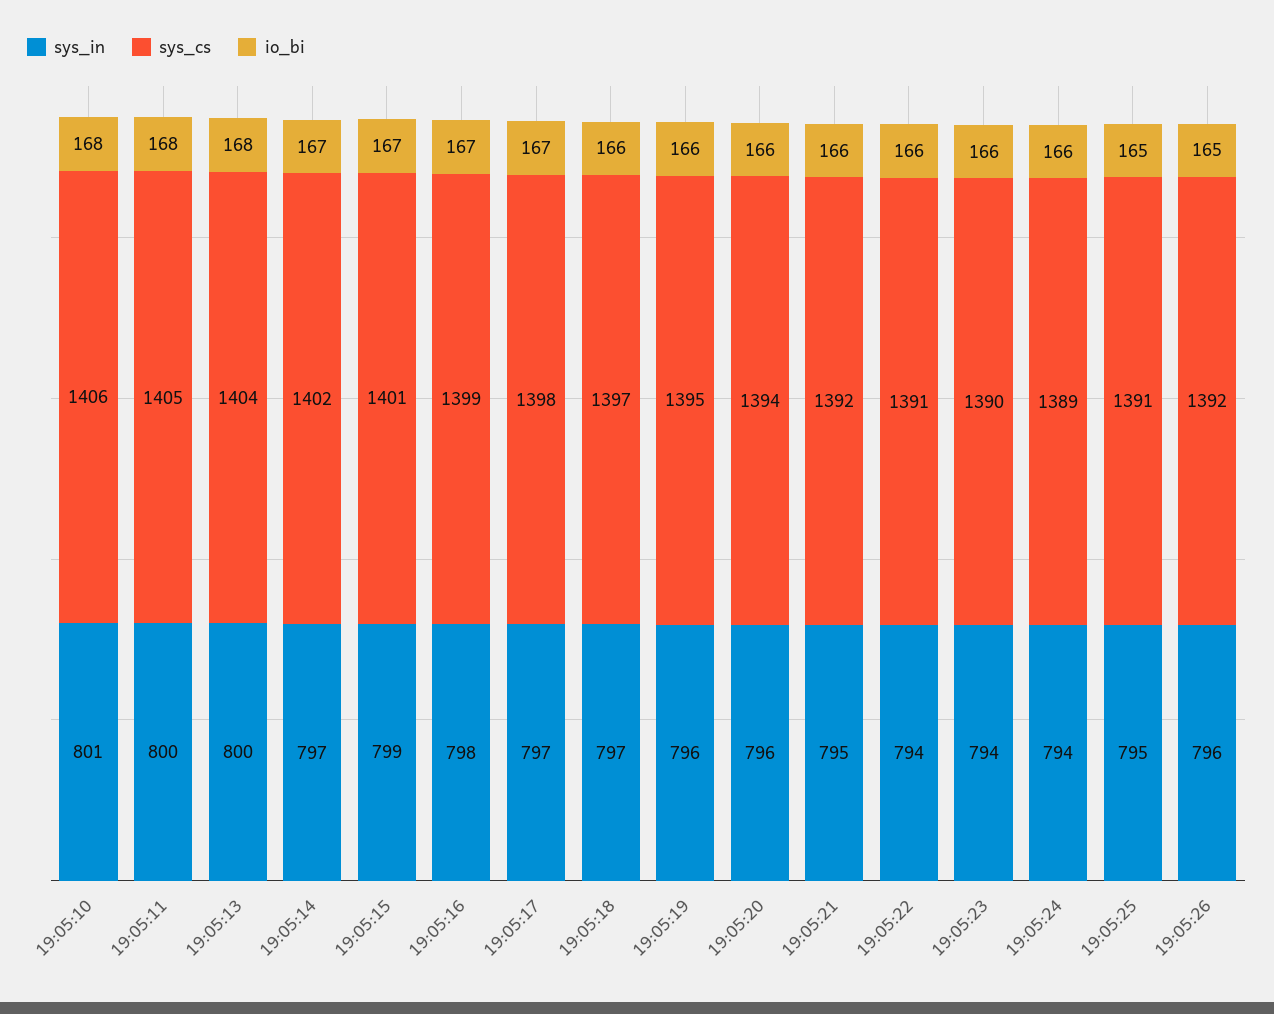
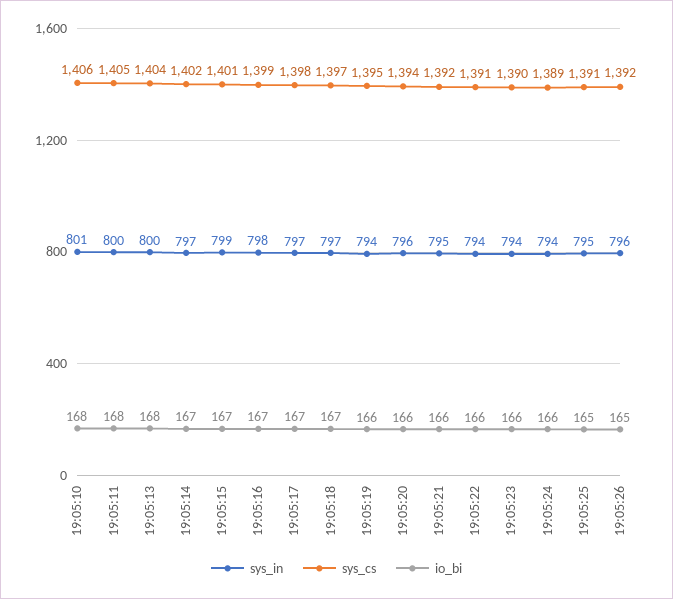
io_bi, 19:05:18: 166 -> 167
sys_in, 19:05:19: 796 -> 794

